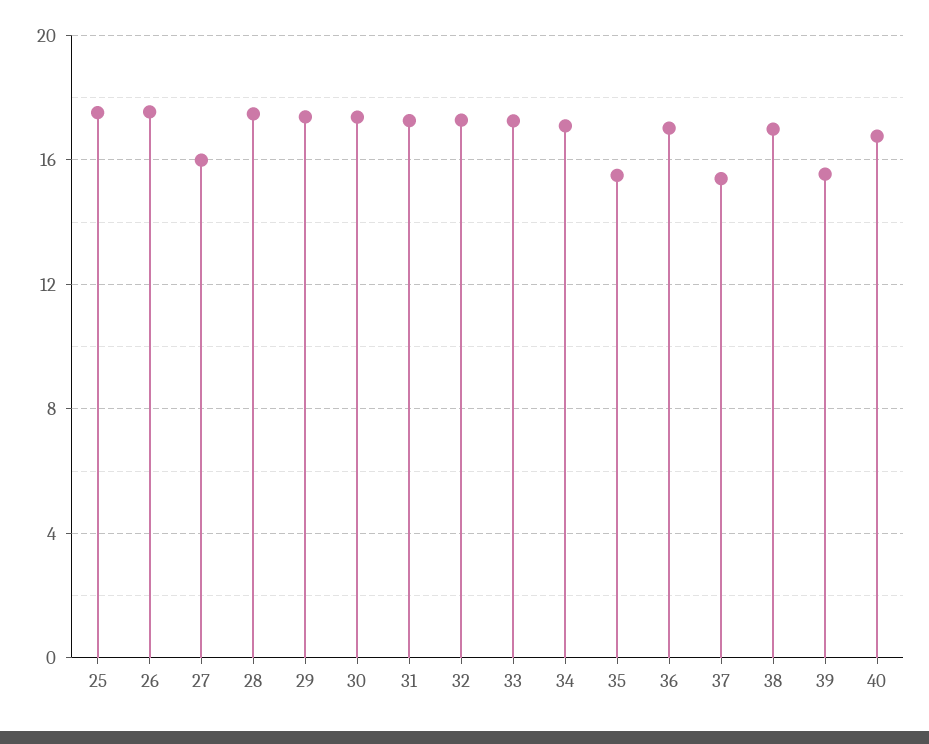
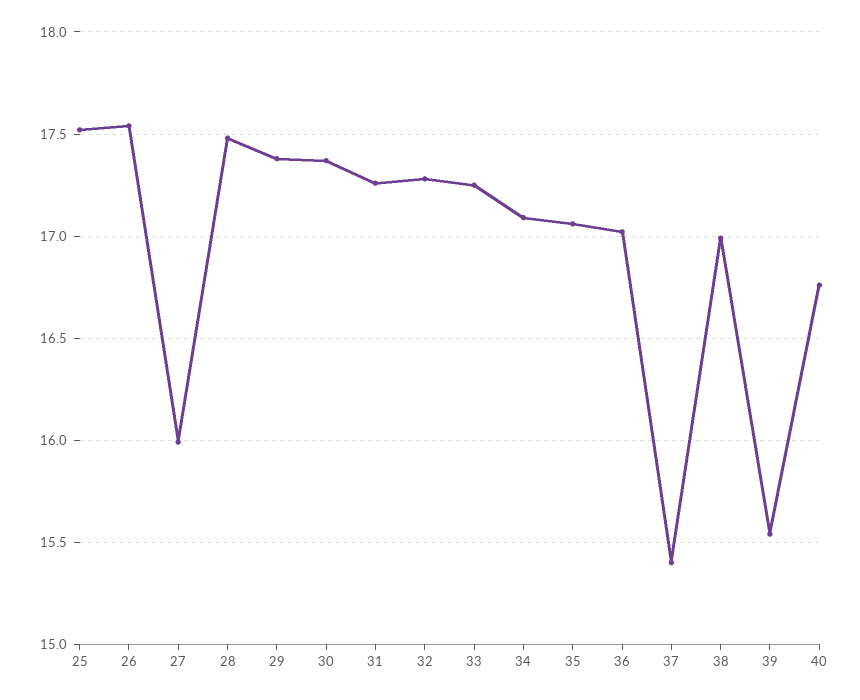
35: 15.5 -> 17.05

